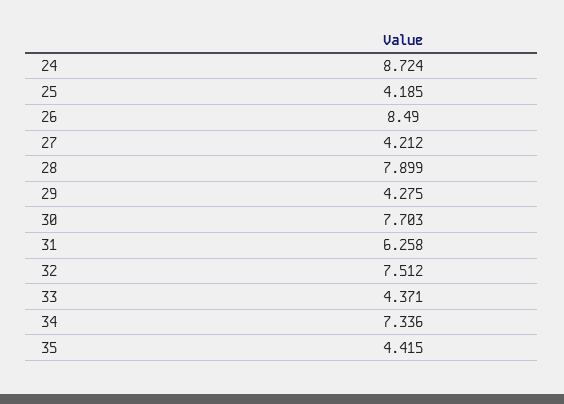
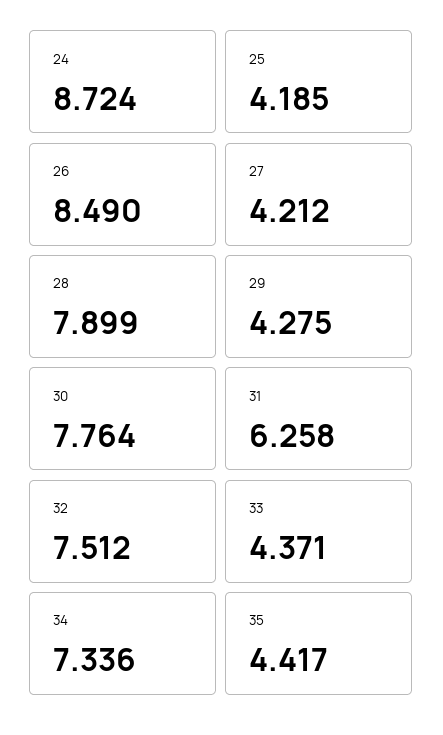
30: 7.703 -> 7.764
35: 4.415 -> 4.417

